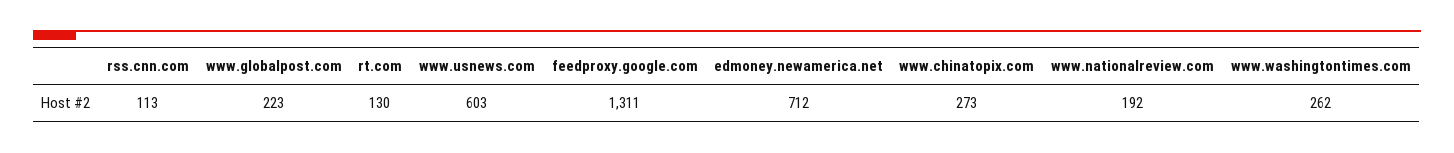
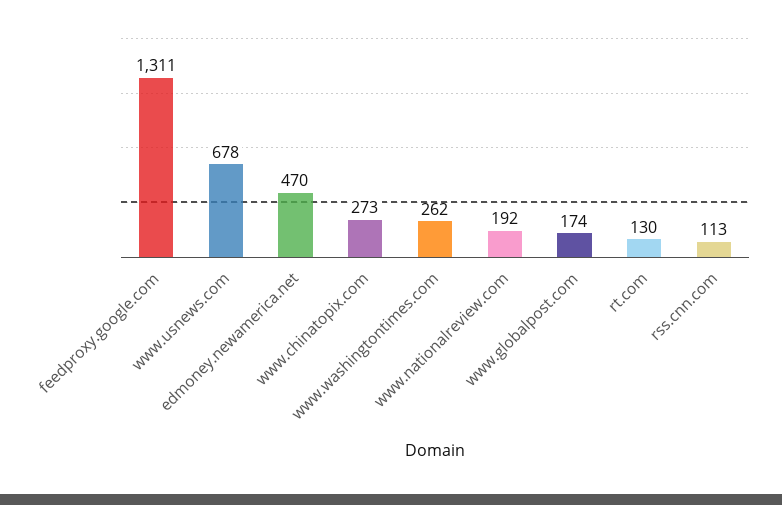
www.globalpost.com: 223 -> 174
www.usnews.com: 603 -> 678
edmoney.newamerica.net: 712 -> 470

